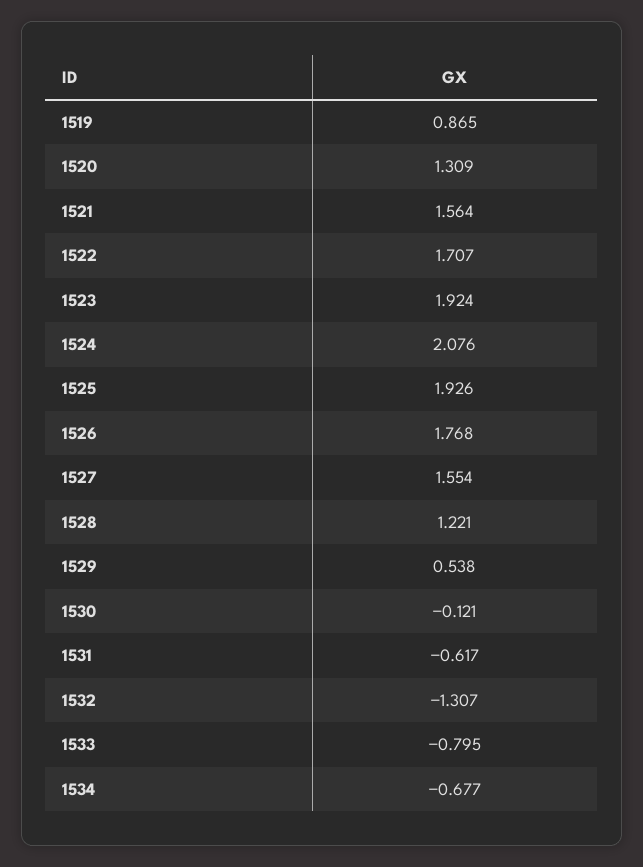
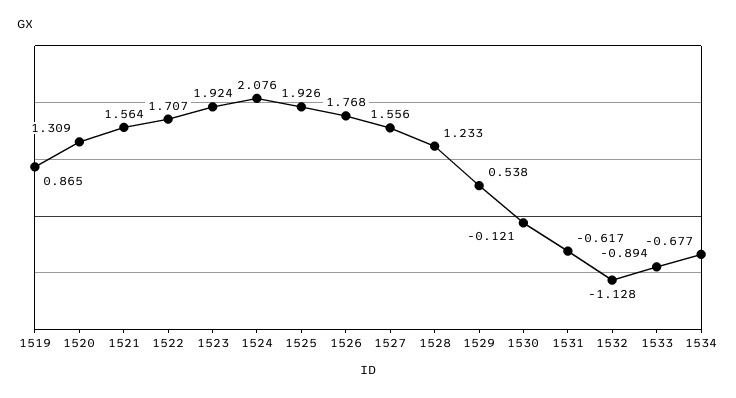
1527: 1.554 -> 1.556
1528: 1.221 -> 1.233
1532: -1.307 -> -1.128
1533: -0.795 -> -0.894

